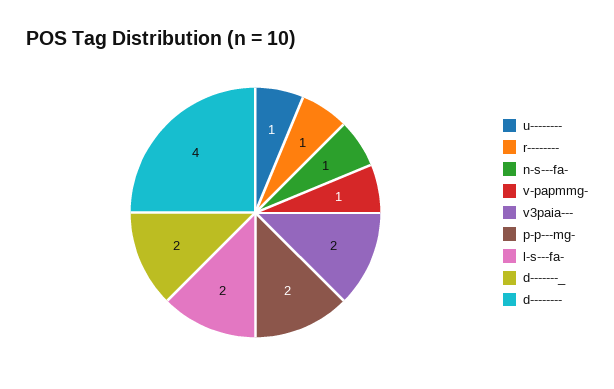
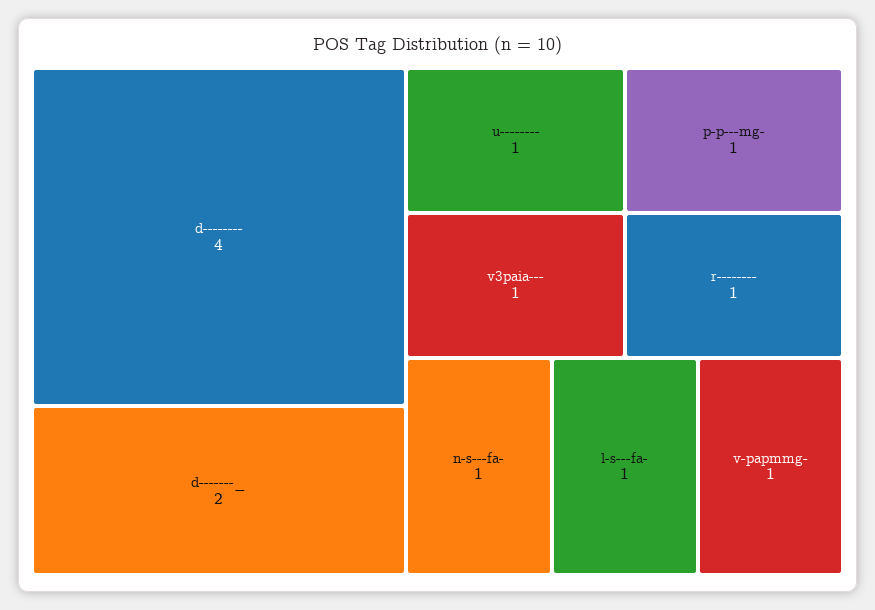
v3paia---: 2 -> 1
p-p---mg-: 2 -> 1
l-s---fa-: 2 -> 1

